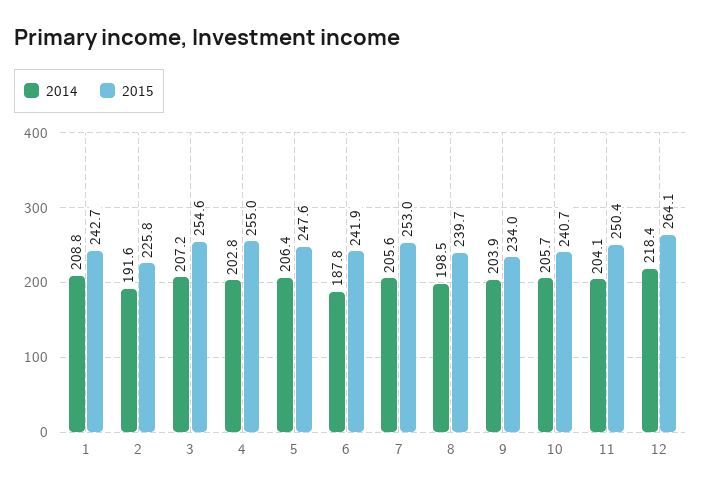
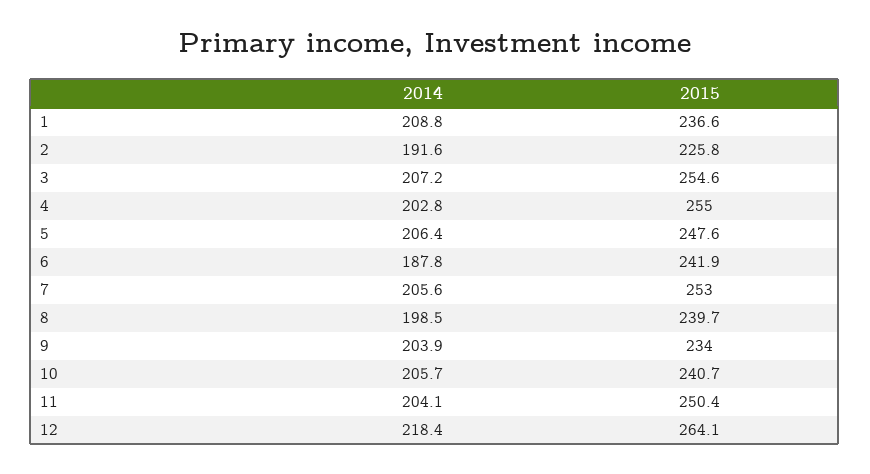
2015, 1: 242.7 -> 236.6

